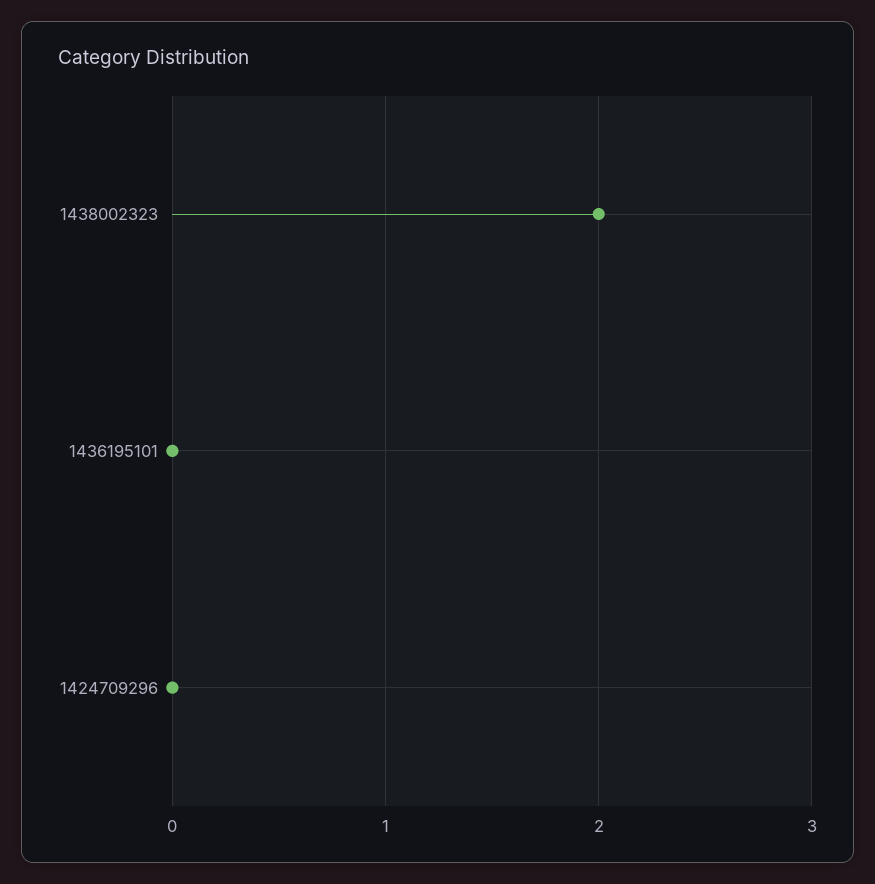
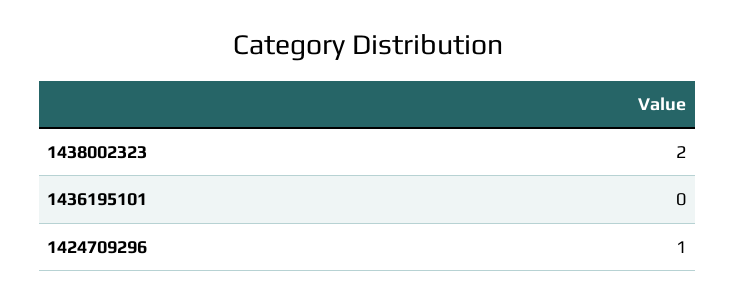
1424709296: 0 -> 1

